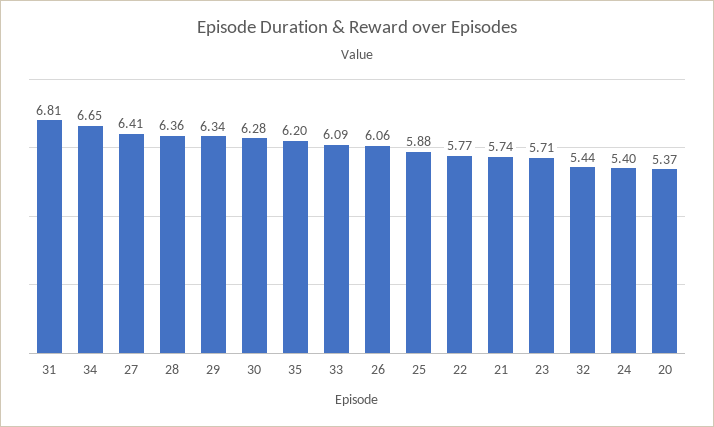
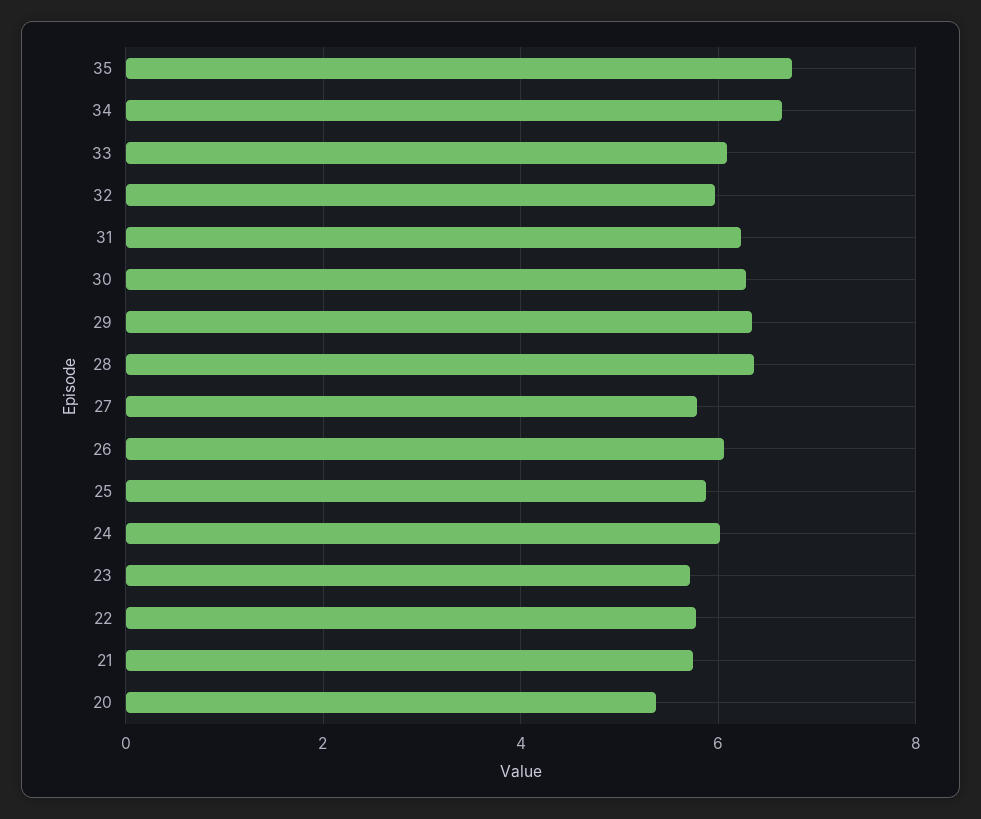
31: 6.81 -> 6.2
27: 6.41 -> 5.8
35: 6.2 -> 6.8
32: 5.44 -> 6
24: 5.4 -> 6

